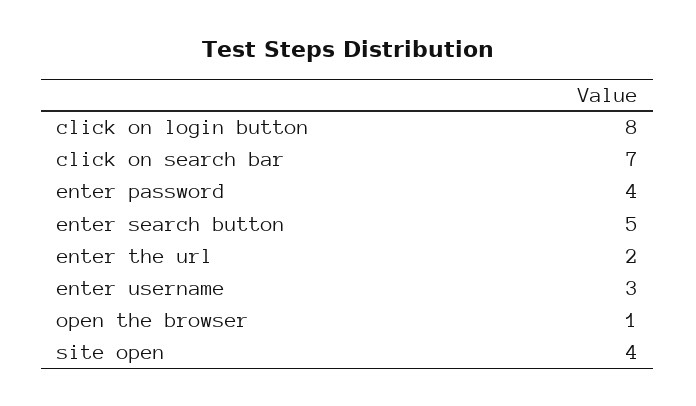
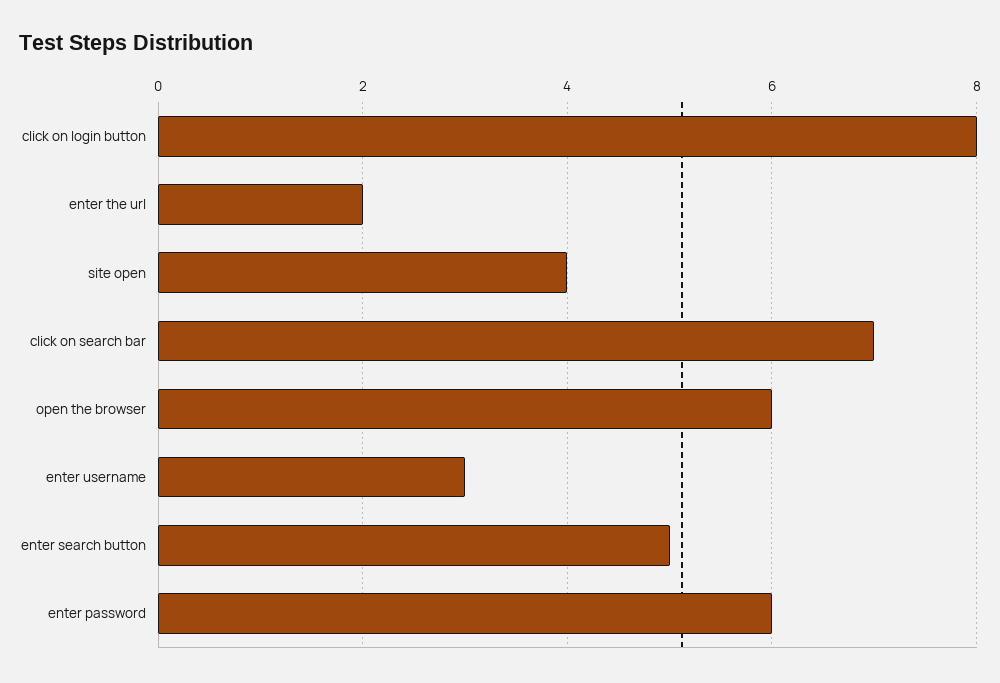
enter password: 4 -> 6
open the browser: 1 -> 6

